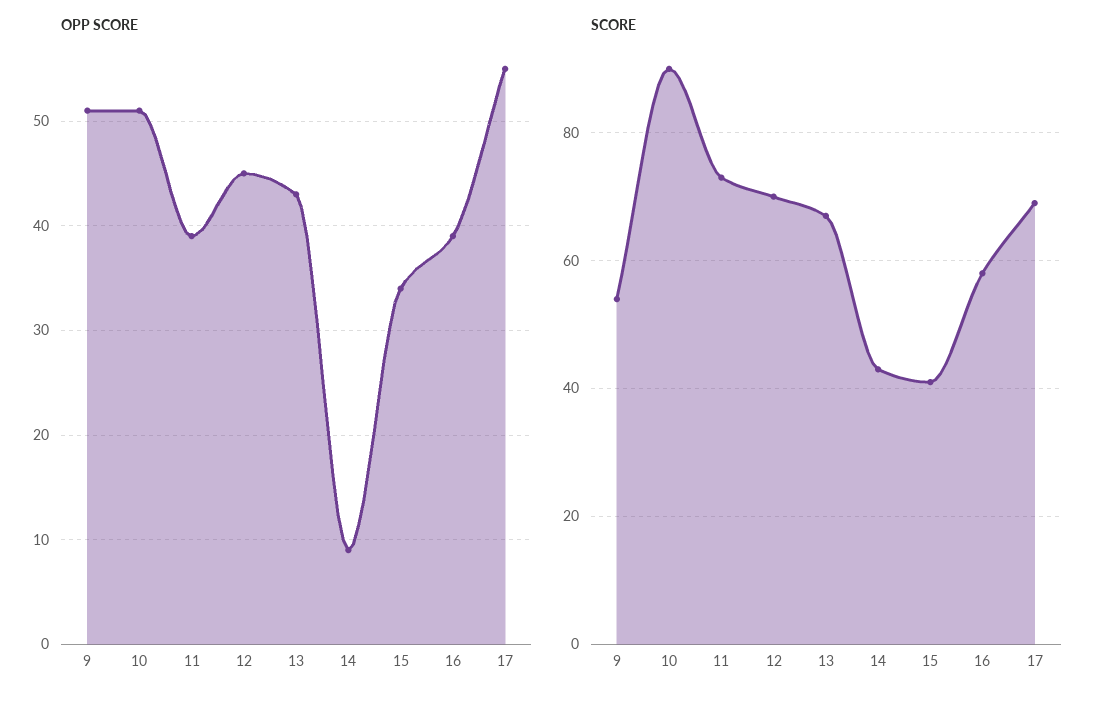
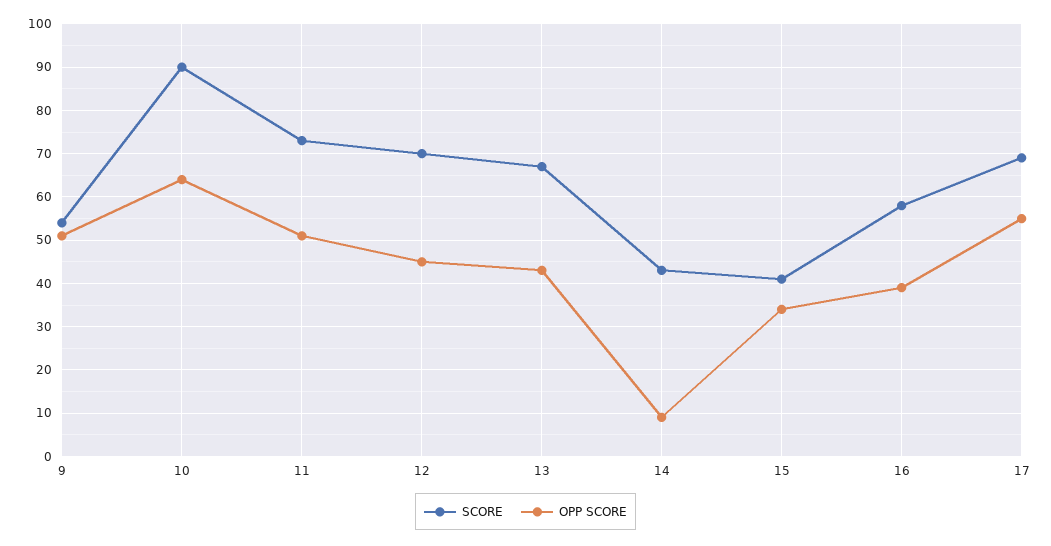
OPP SCORE, 10: 51 -> 65
OPP SCORE, 11: 39 -> 50

